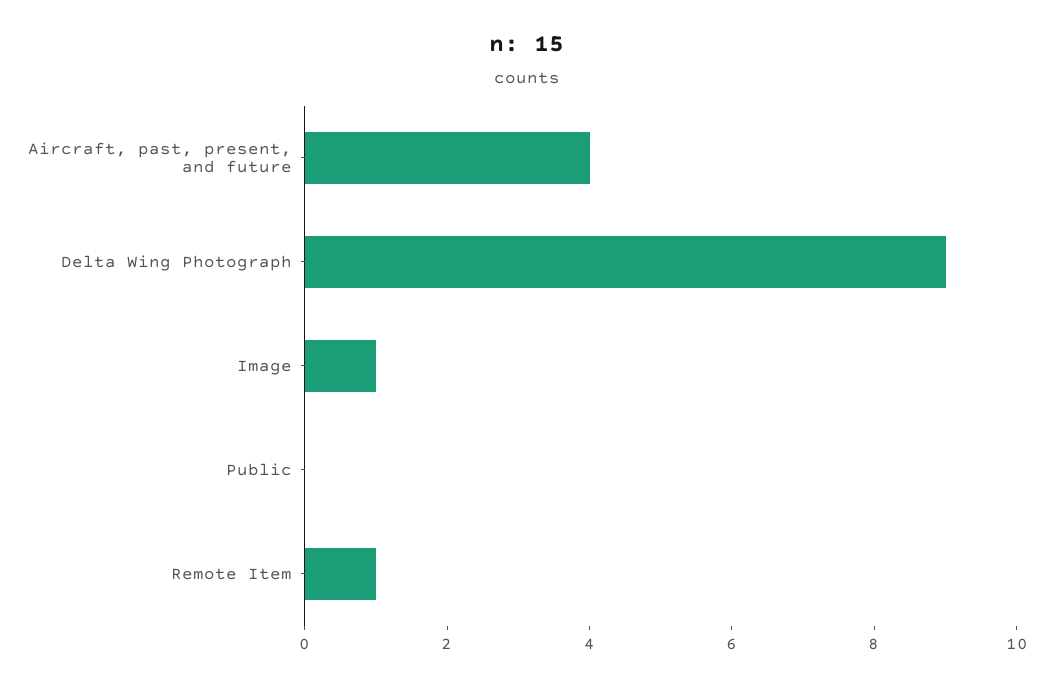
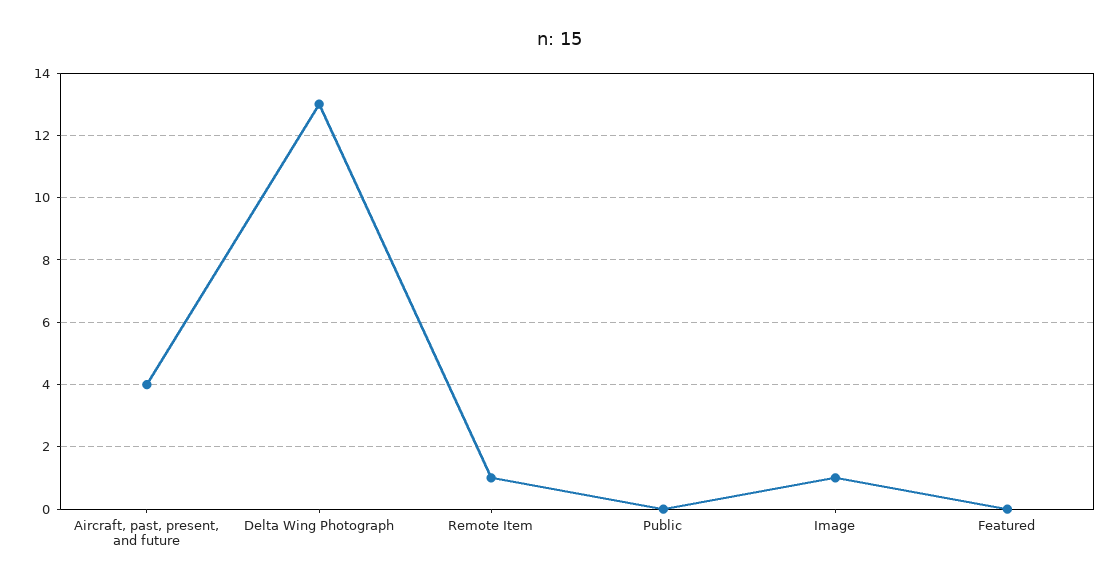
Delta Wing Photograph: 9 -> 13
Featured: none -> 0

